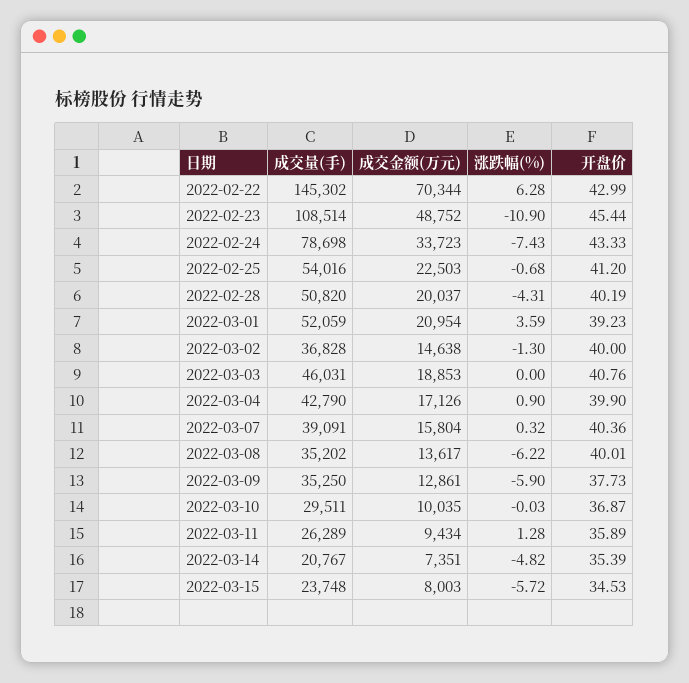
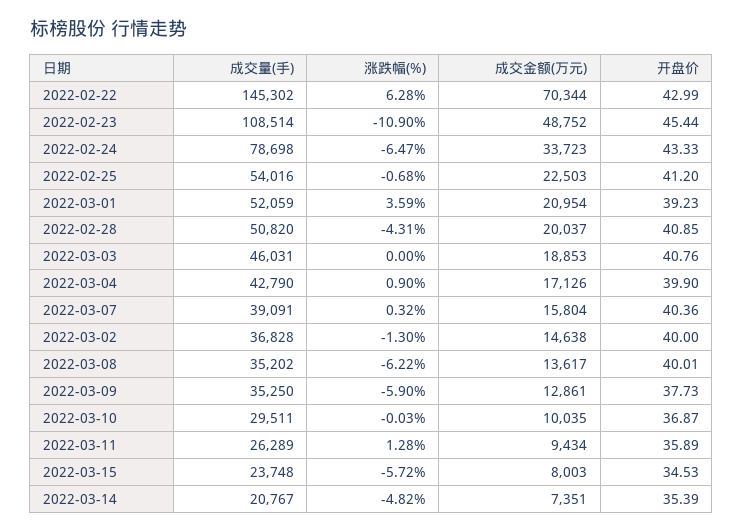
涨跌幅(%), 2022-02-24: -7.43 -> -6.47
开盘价, 2022-02-28: 40.19 -> 40.85

